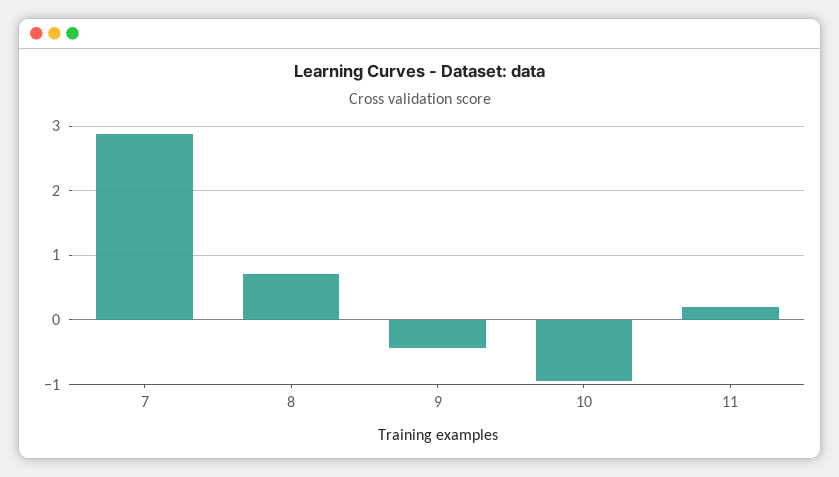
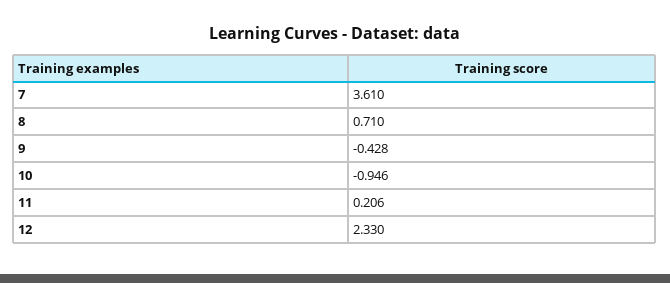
7: 2.9 -> 3.61
12: none -> 2.33

